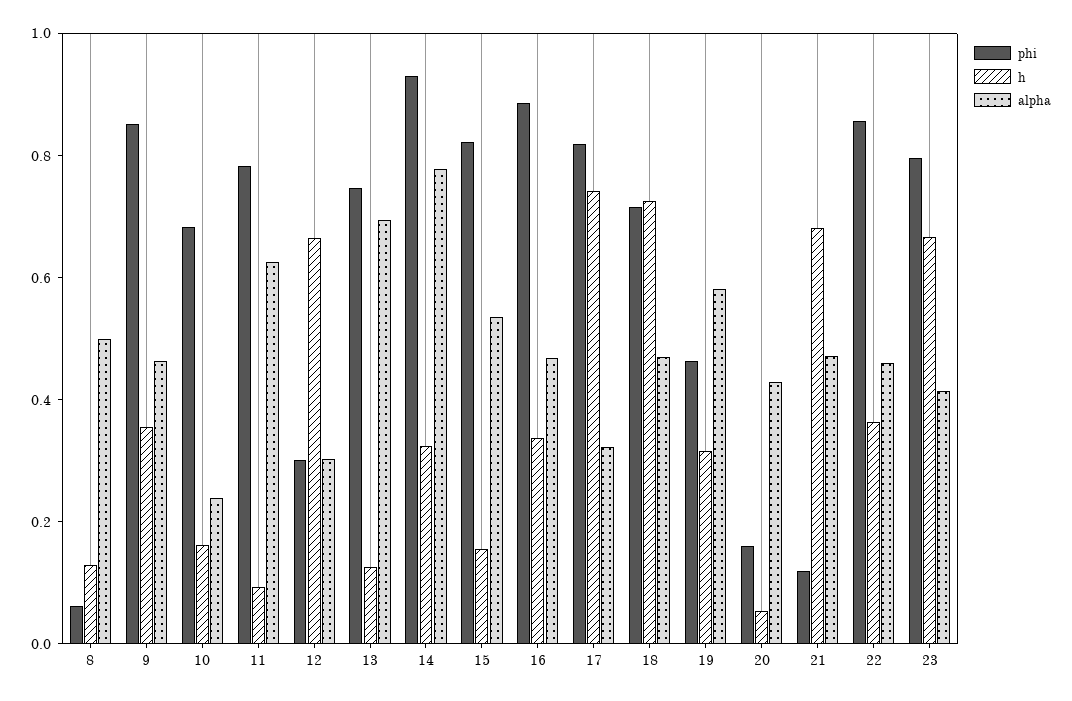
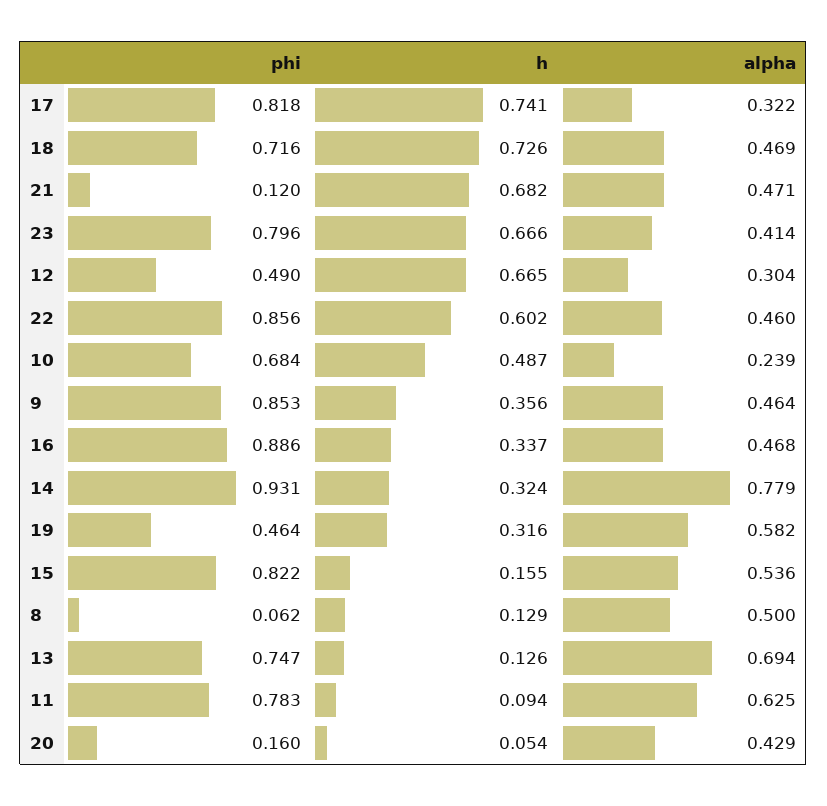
h, 10: 0.15 -> 0.487
phi, 12: 0.3 -> 0.49
h, 22: 0.35 -> 0.602

